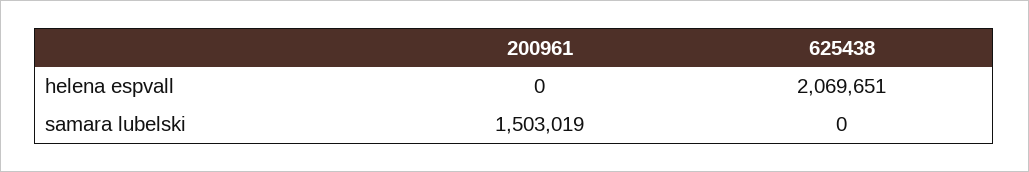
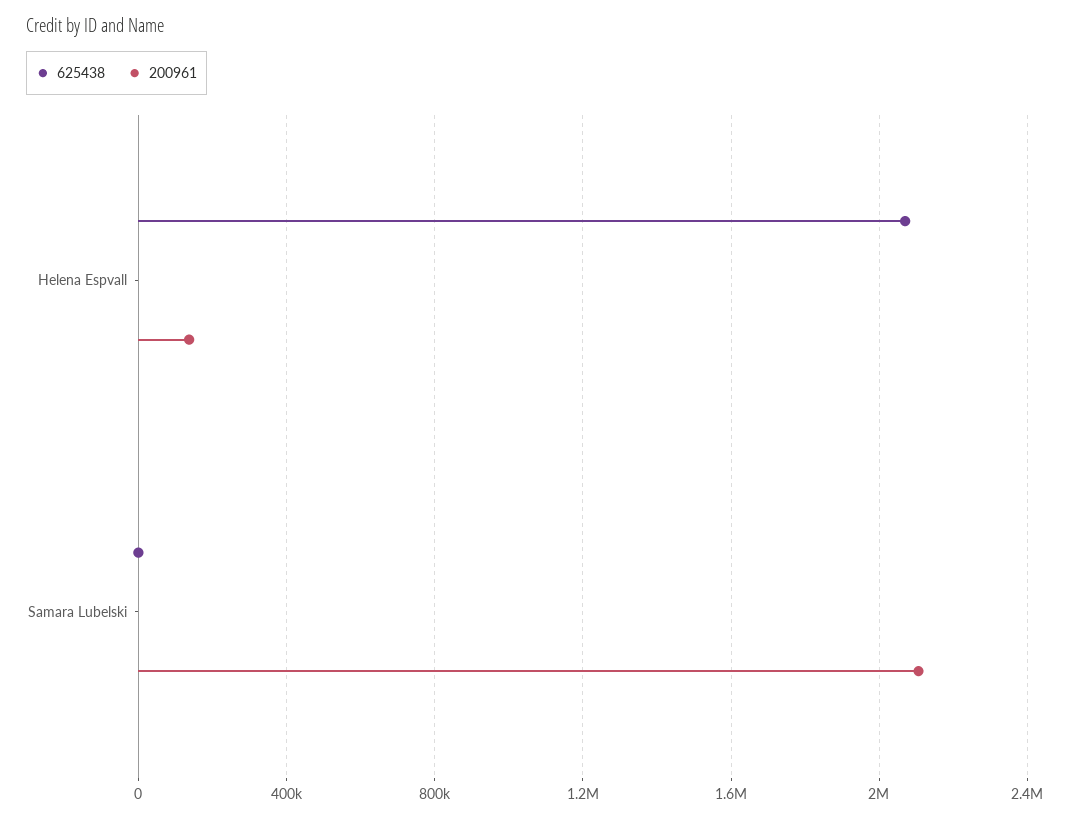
200961, helena espvall: 0 -> 150000
200961, samara lubelski: 1503019 -> 2100000

